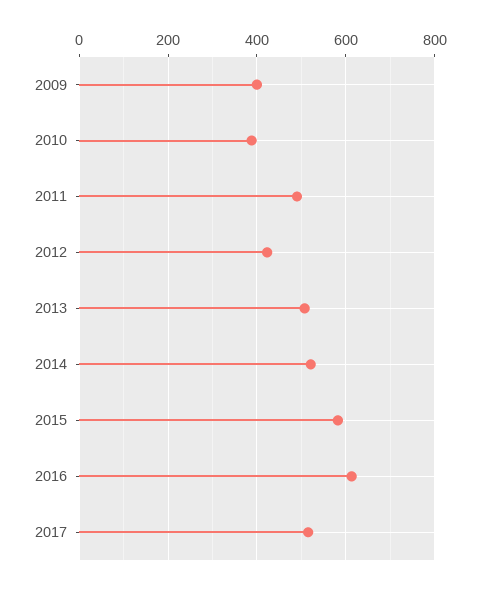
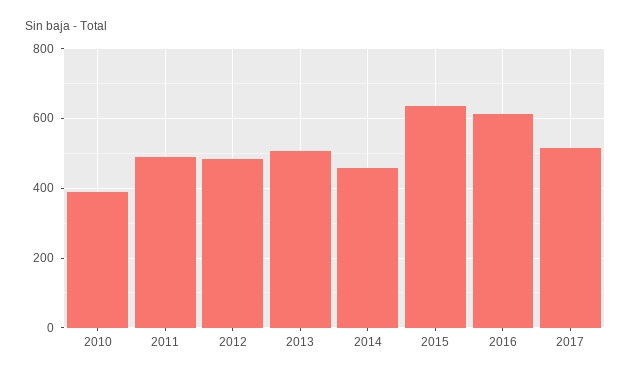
2009: 400 -> none
2012: 420 -> 480
2014: 520 -> 460
2015: 580 -> 640

